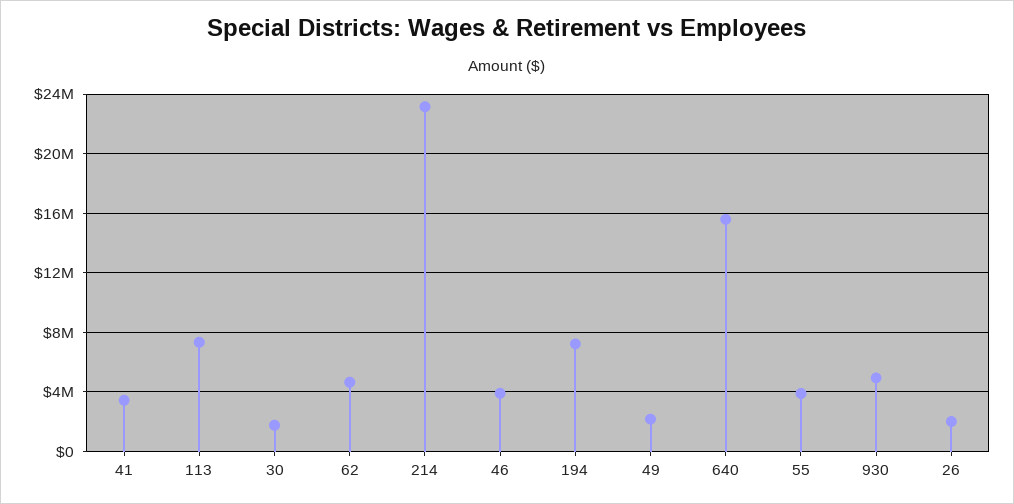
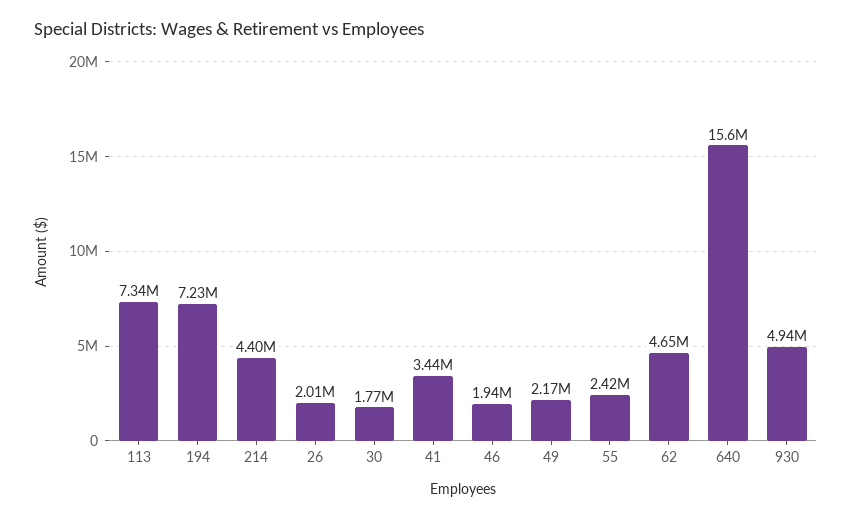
214: 23000000 -> 4400000
46: 4000000 -> 1940000
55: 4000000 -> 2420000

